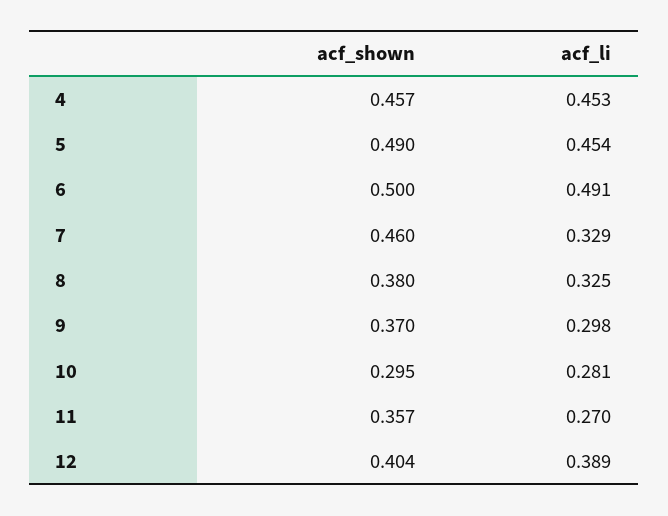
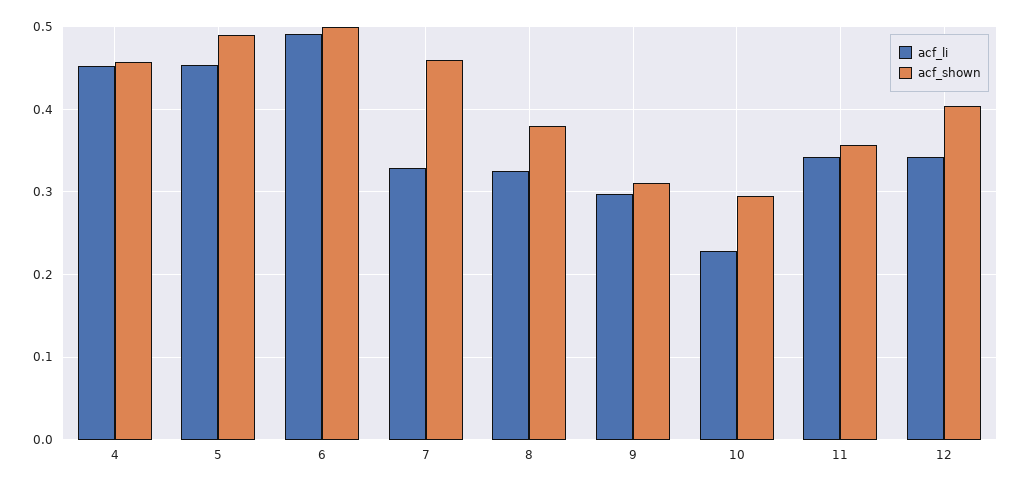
acf_shown, 9: 0.37 -> 0.31
acf_li, 10: 0.281 -> 0.23
acf_li, 11: 0.27 -> 0.34
acf_li, 12: 0.389 -> 0.34

